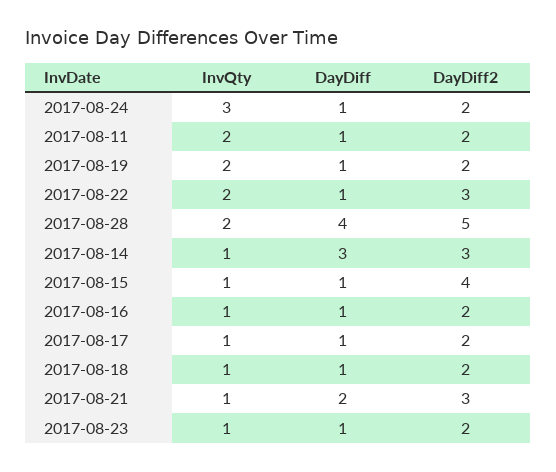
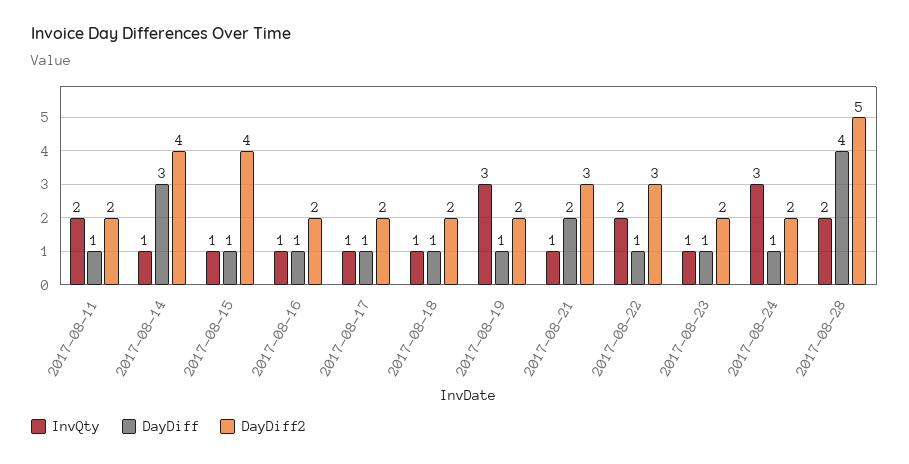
InvQty, 2017-08-19: 2 -> 3
DayDiff2, 2017-08-14: 3 -> 4

